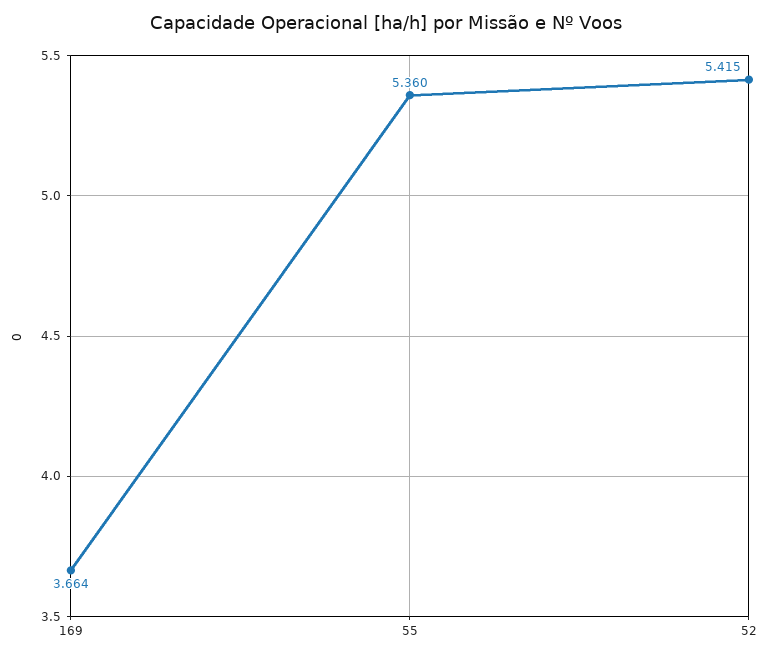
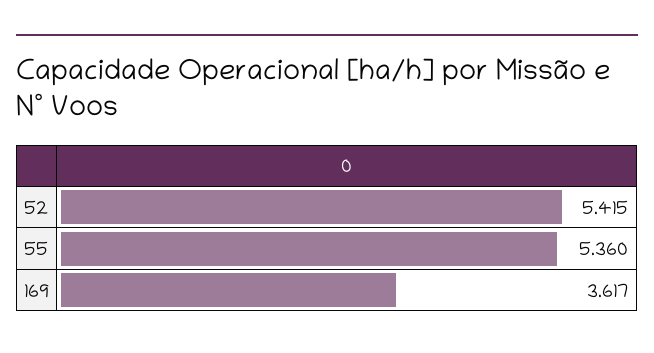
169: 3.664 -> 3.617

